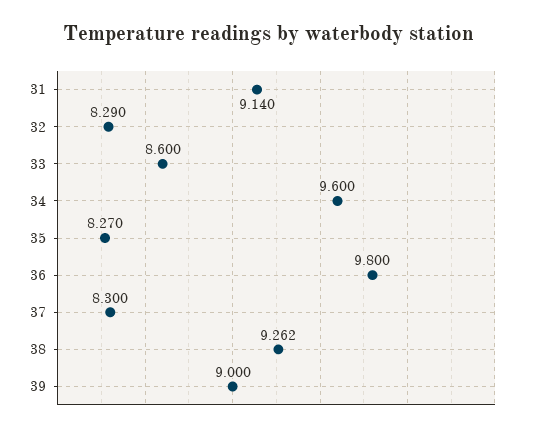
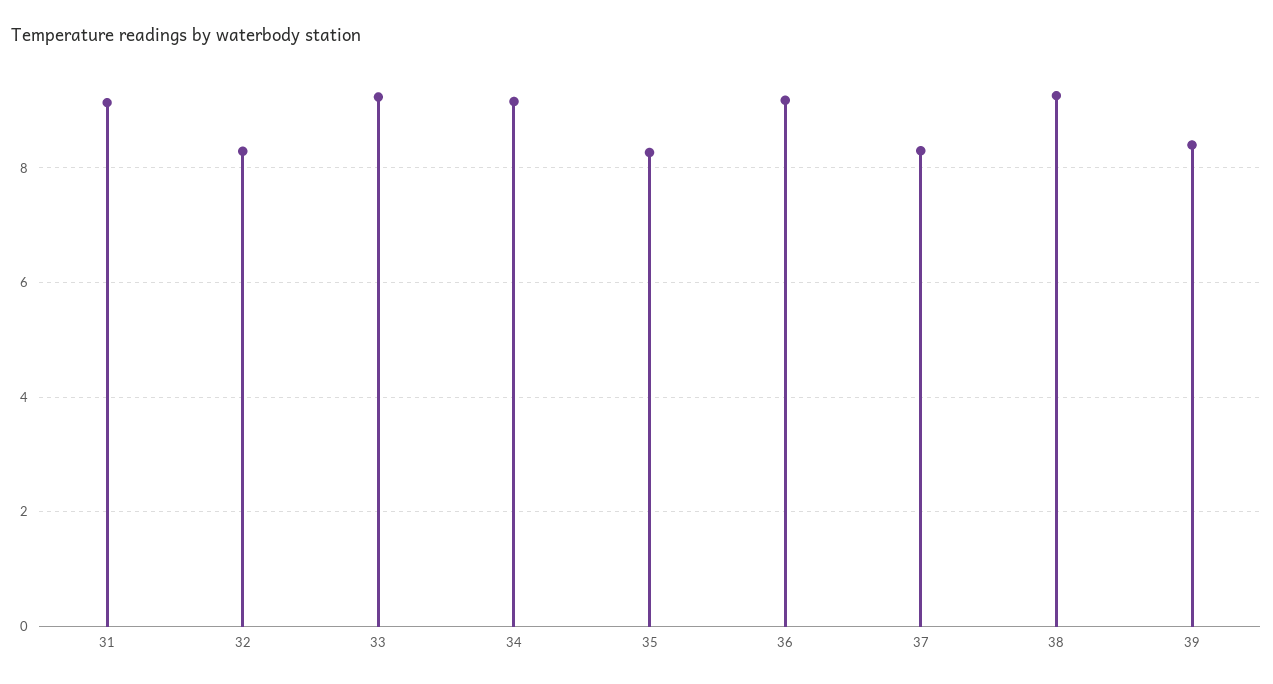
33: 8.6 -> 9.2
34: 9.6 -> 9.2
36: 9.8 -> 9.2
39: 9 -> 8.4

